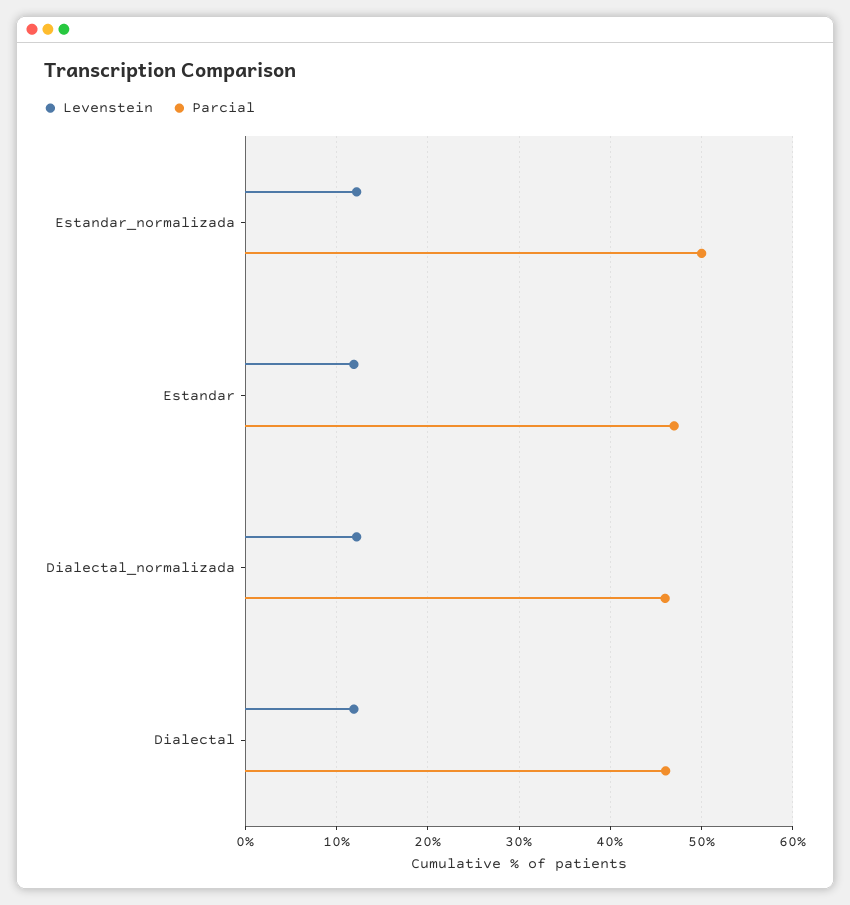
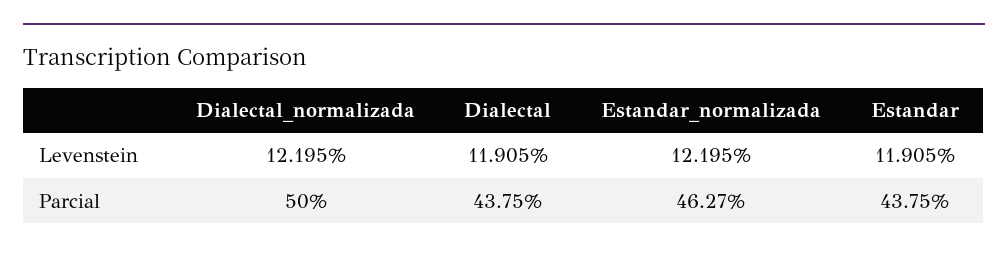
Parcial, Estandar_normalizada: 50 -> 46.27
Parcial, Estandar: 47 -> 43.75
Parcial, Dialectal_normalizada: 46 -> 50
Parcial, Dialectal: 46 -> 43.75

